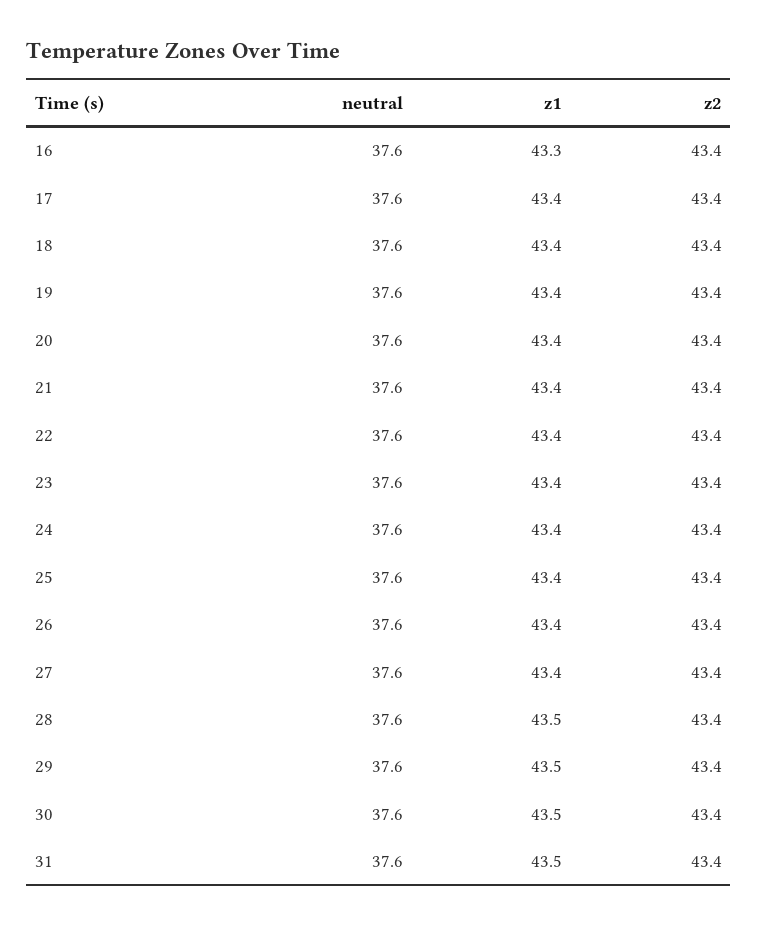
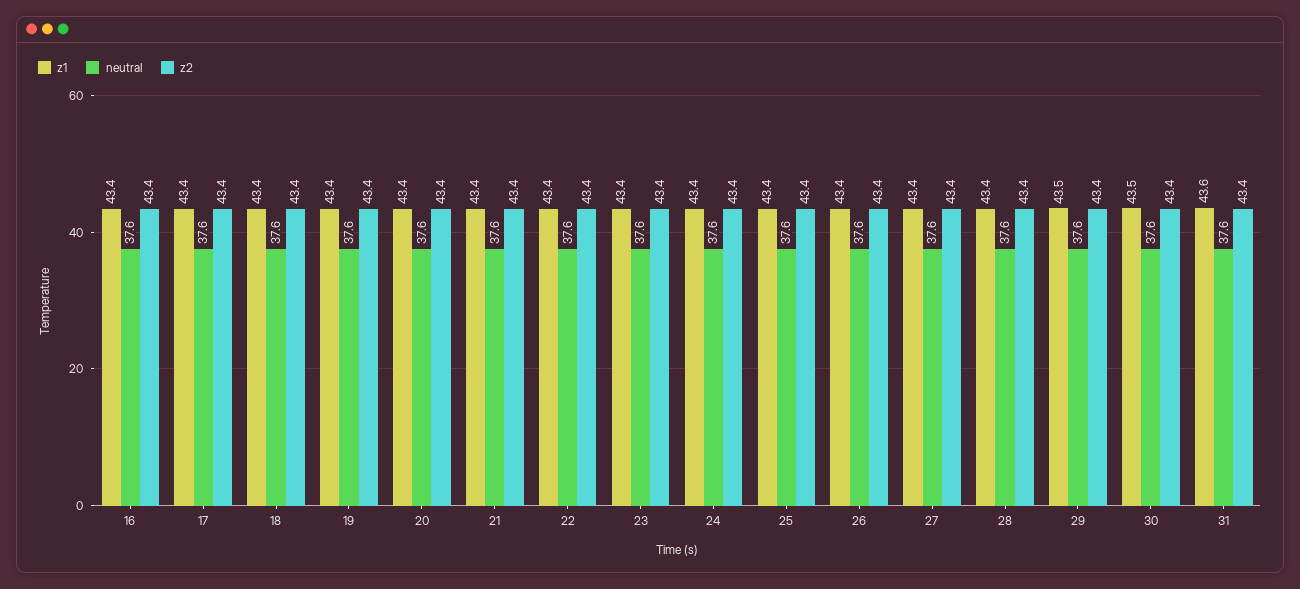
z1, 16: 43.3 -> 43.4
z1, 28: 43.5 -> 43.4
z1, 31: 43.5 -> 43.6

